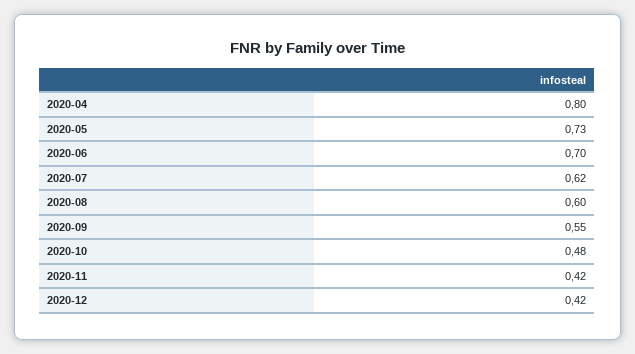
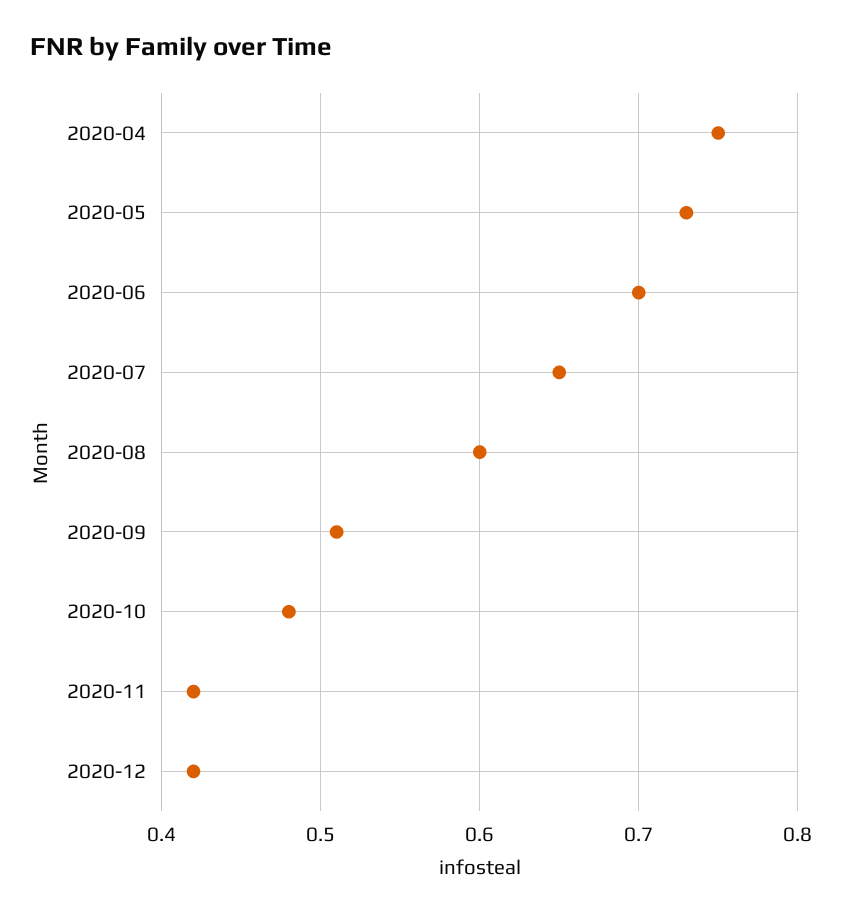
2020-04: 0.8 -> 0.75
2020-07: 0.62 -> 0.65
2020-09: 0.55 -> 0.51

